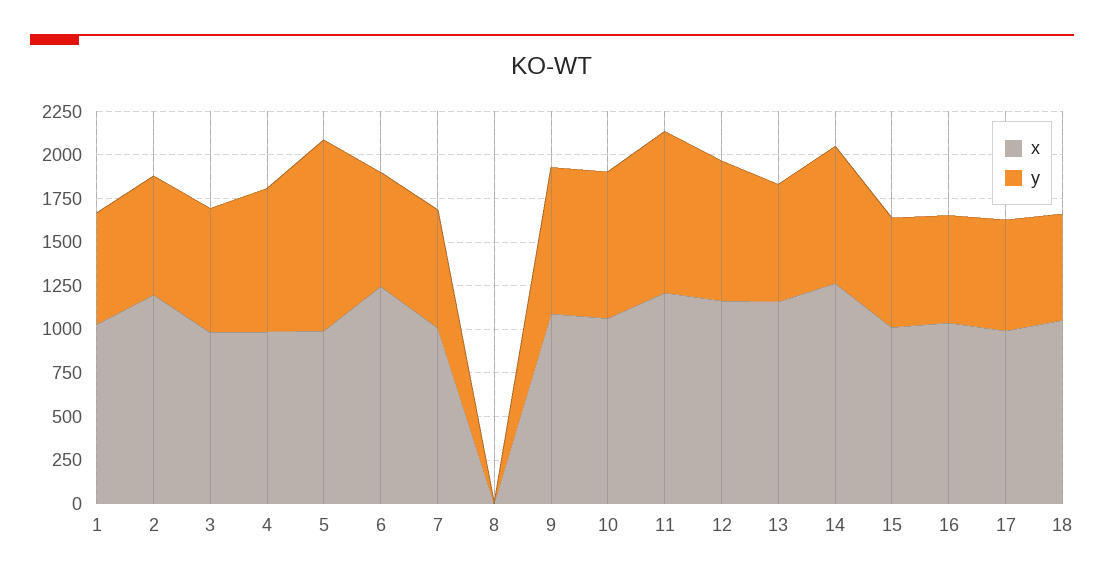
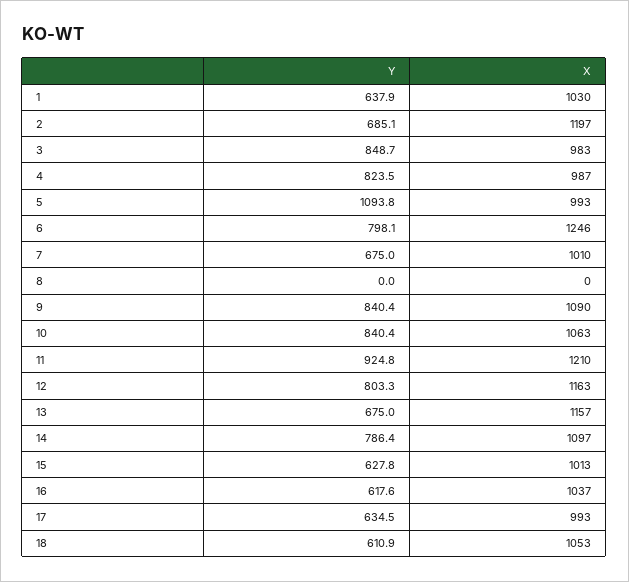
y, 3: 700 -> 848.7
y, 6: 650 -> 798.1
x, 14: 1250 -> 1097

